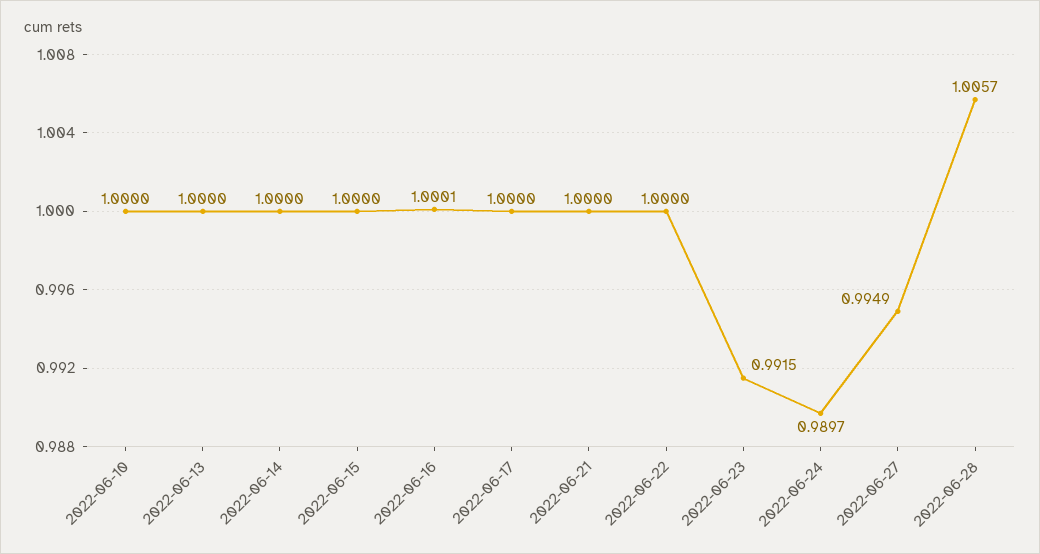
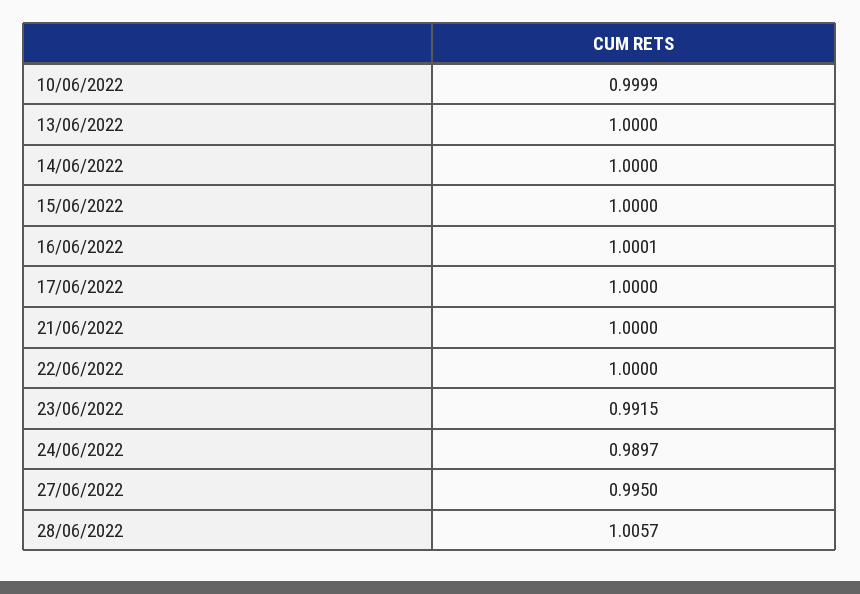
2022-06-10: 1 -> 0.9999
2022-06-27: 0.9949 -> 0.995

